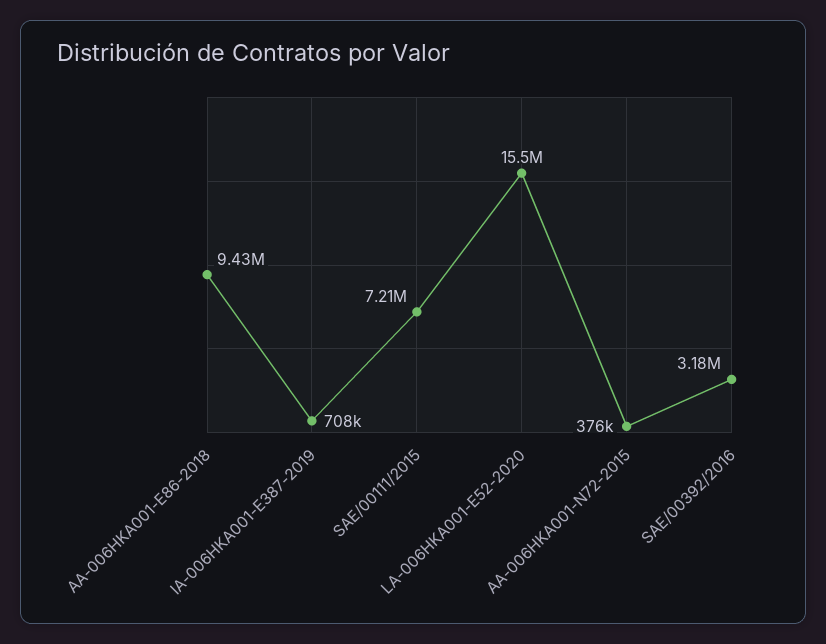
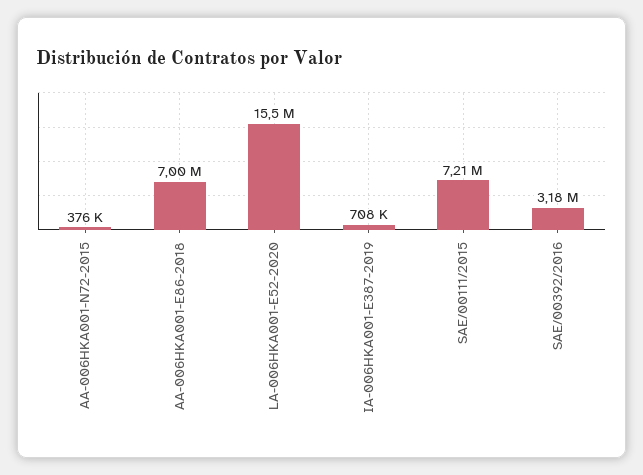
AA-006HKA001-E86-2018: 9430000 -> 7000000

